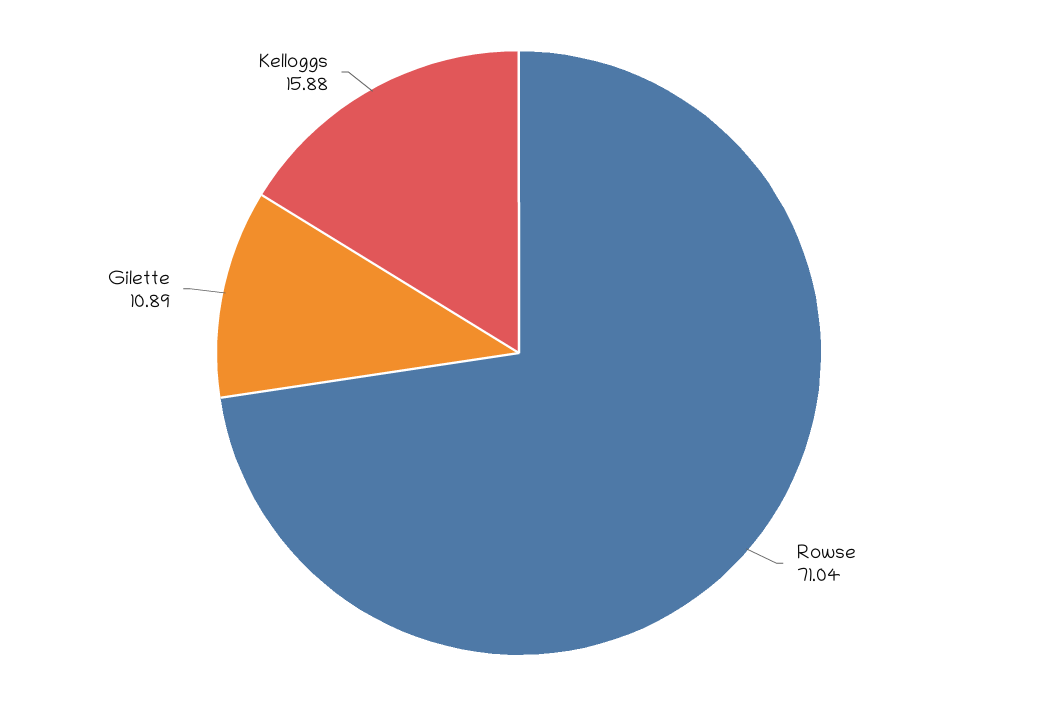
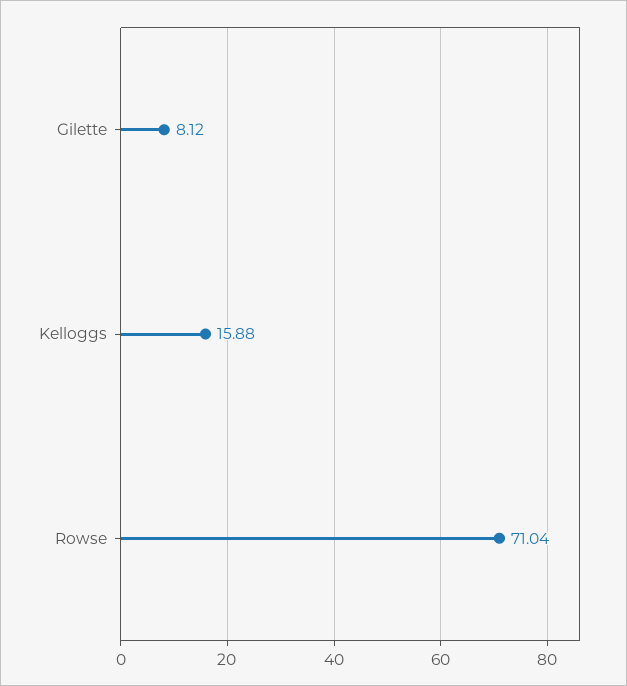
Gilette: 10.89 -> 8.12

